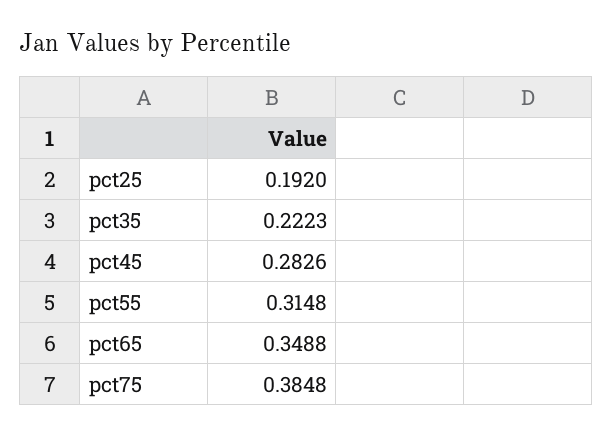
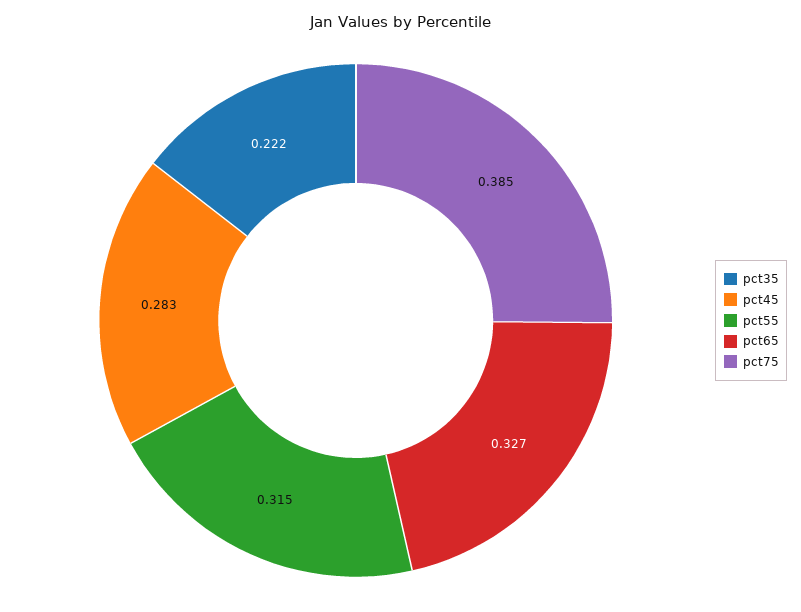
pct25: 0.192 -> none
pct65: 0.3488 -> 0.327

